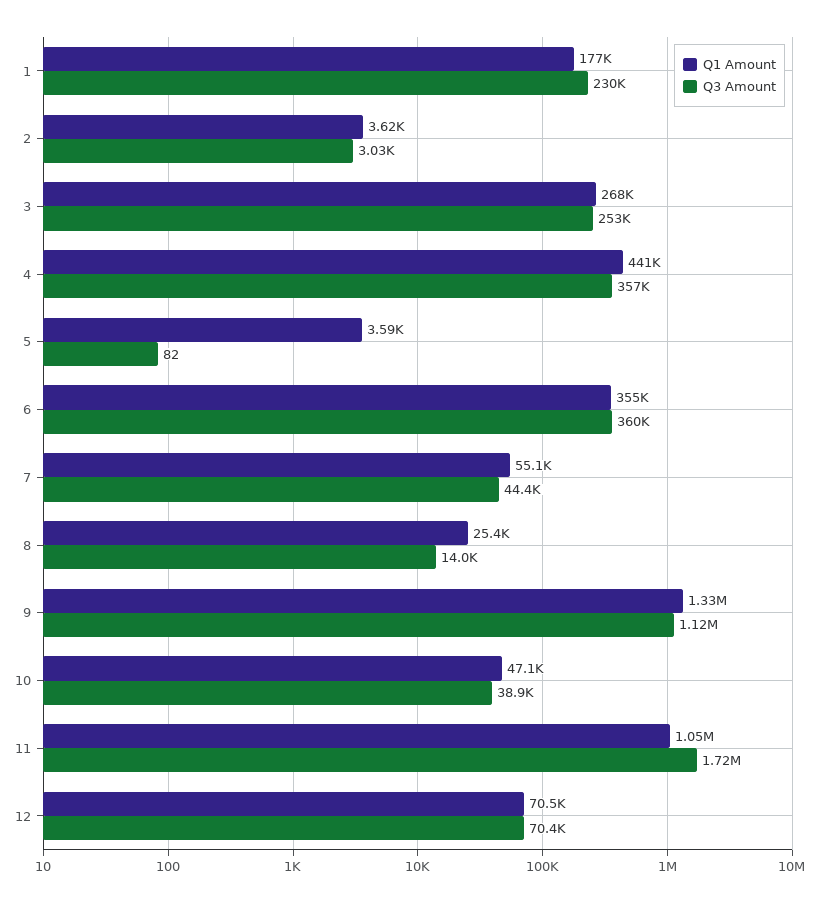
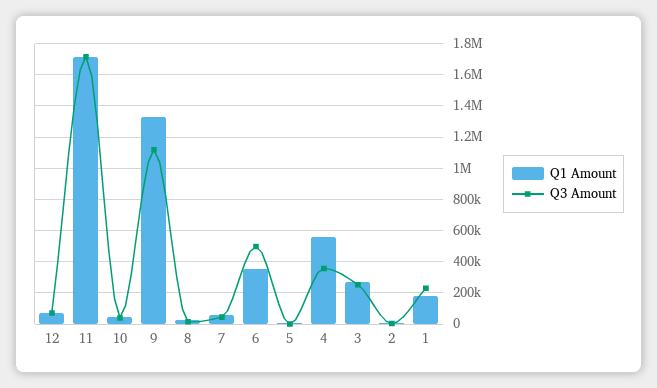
Q1 Amount, 4: 441000 -> 550000
Q3 Amount, 6: 360000 -> 500000
Q1 Amount, 11: 1050000 -> 1700000

